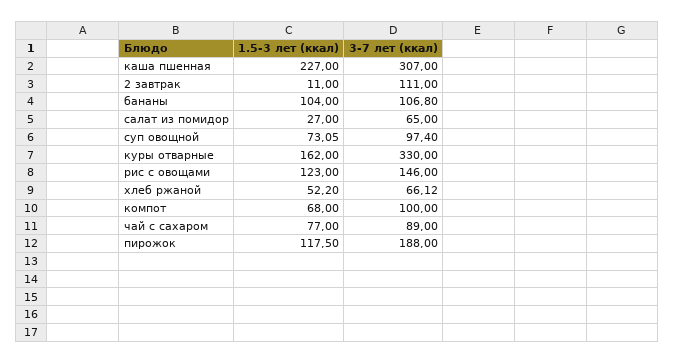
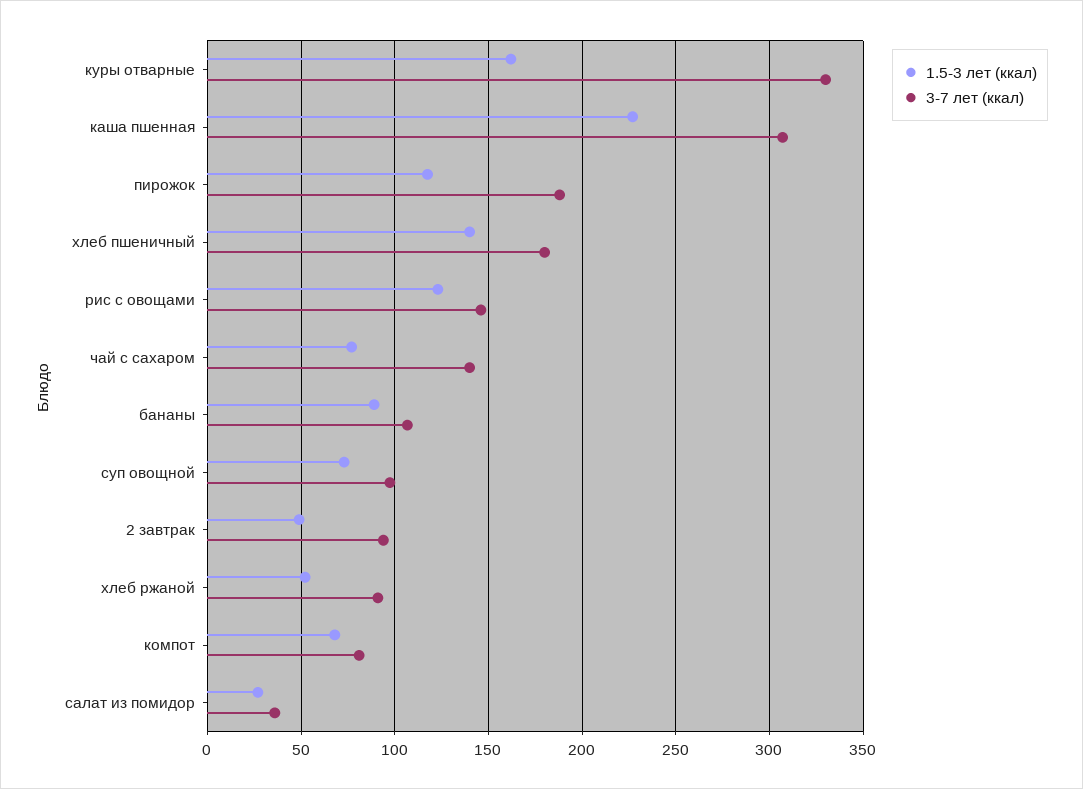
1.5-3 лет (ккал), 2 завтрак: 11 -> 50
3-7 лет (ккал), 2 завтрак: 111 -> 95
1.5-3 лет (ккал), бананы: 104 -> 90
3-7 лет (ккал), салат из помидор: 65 -> 35
3-7 лет (ккал), хлеб ржаной: 66.12 -> 90
3-7 лет (ккал), компот: 100 -> 80
3-7 лет (ккал), чай с сахаром: 89 -> 140
1.5-3 лет (ккал), хлеб пшеничный: none -> 140
3-7 лет (ккал), хлеб пшеничный: none -> 180

